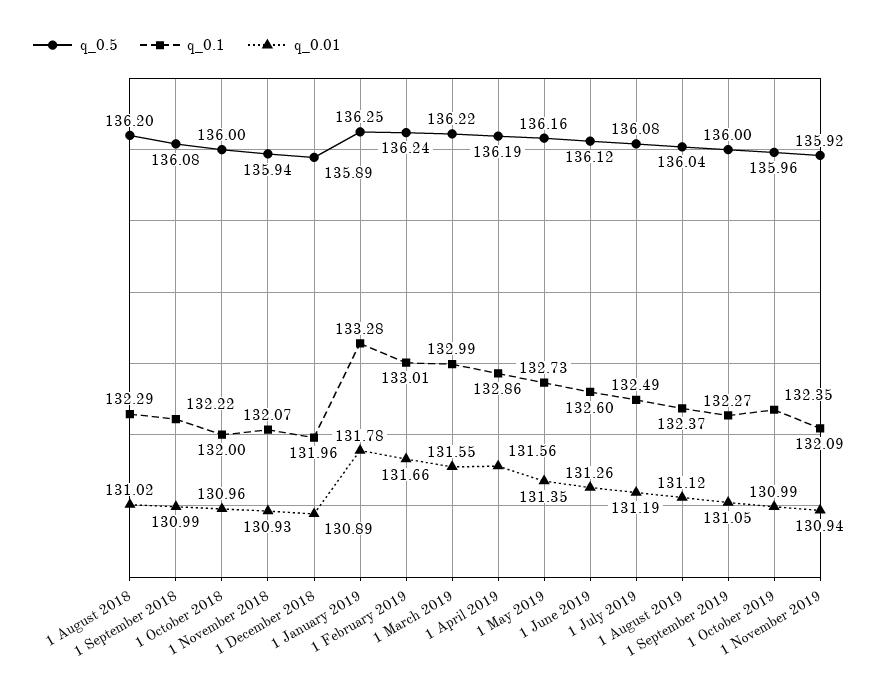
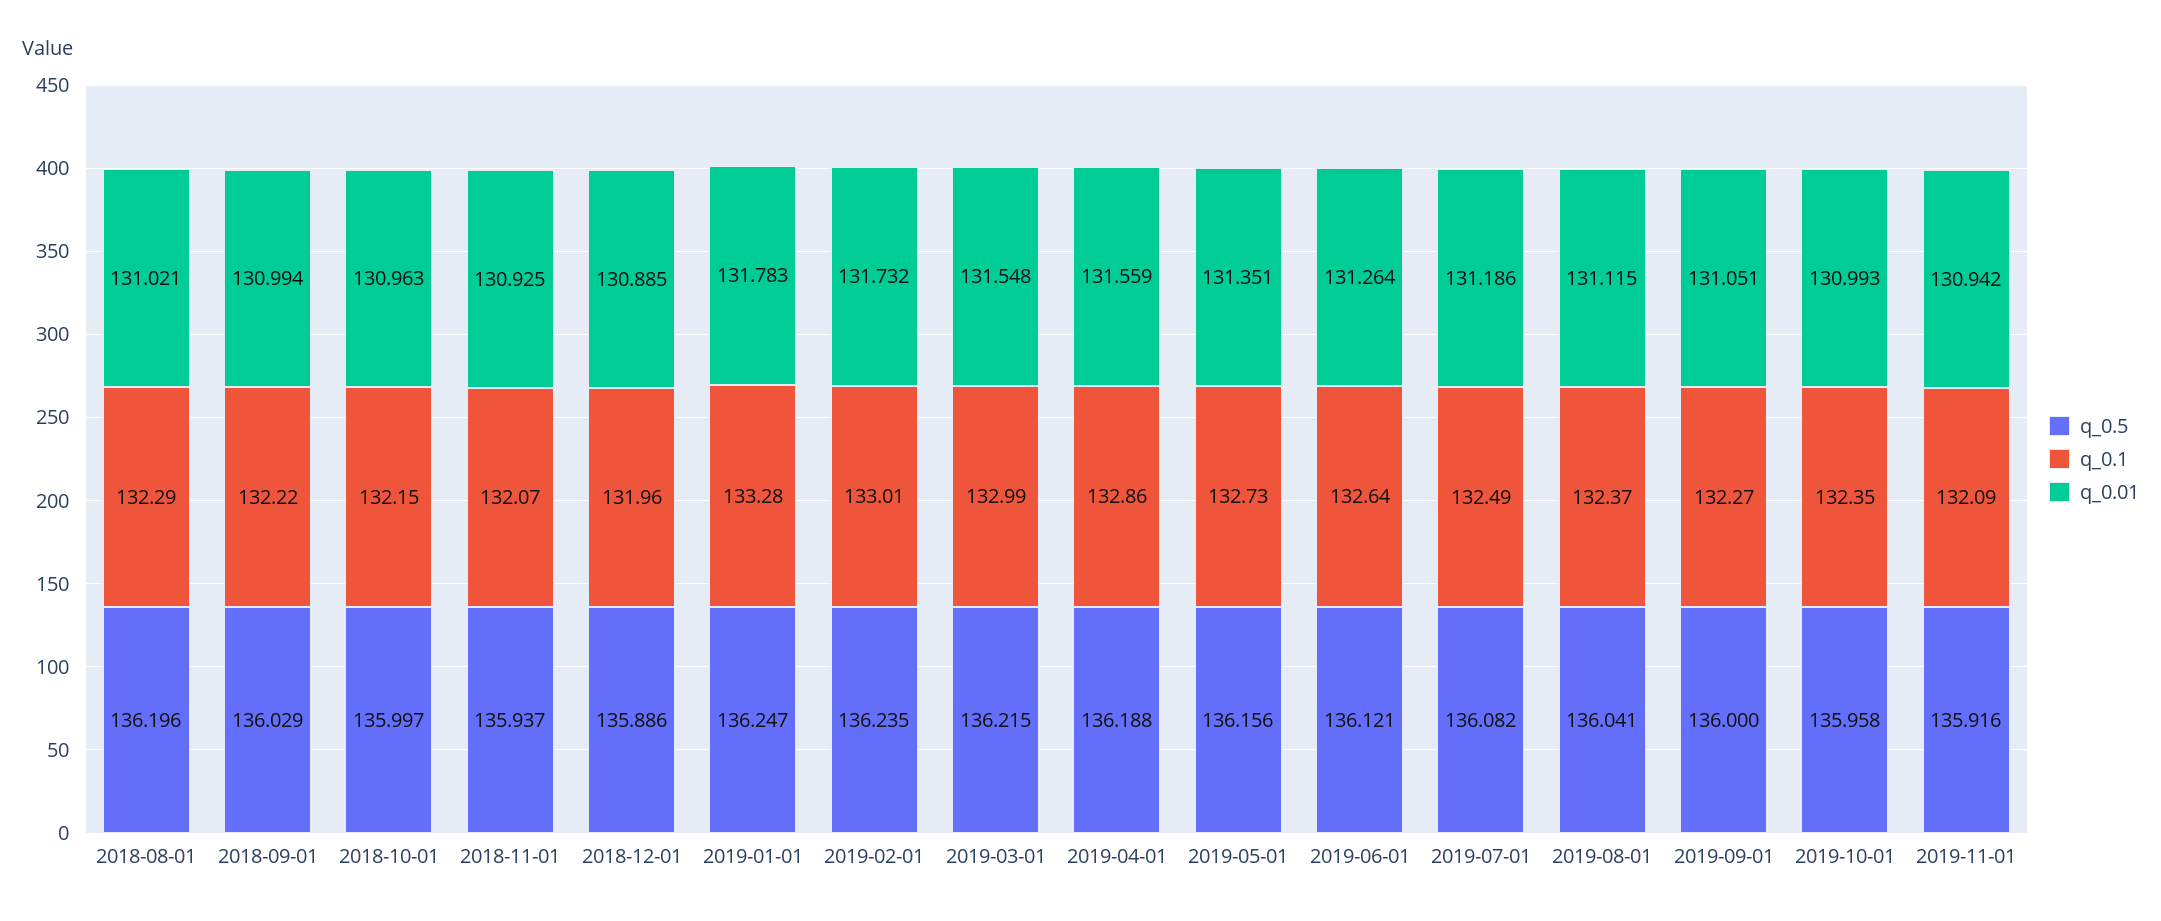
q_0.5, 1 September 2018: 136.08 -> 136.029
q_0.1, 1 October 2018: 132 -> 132.15
q_0.01, 1 February 2019: 131.66 -> 131.732
q_0.1, 1 June 2019: 132.6 -> 132.64

